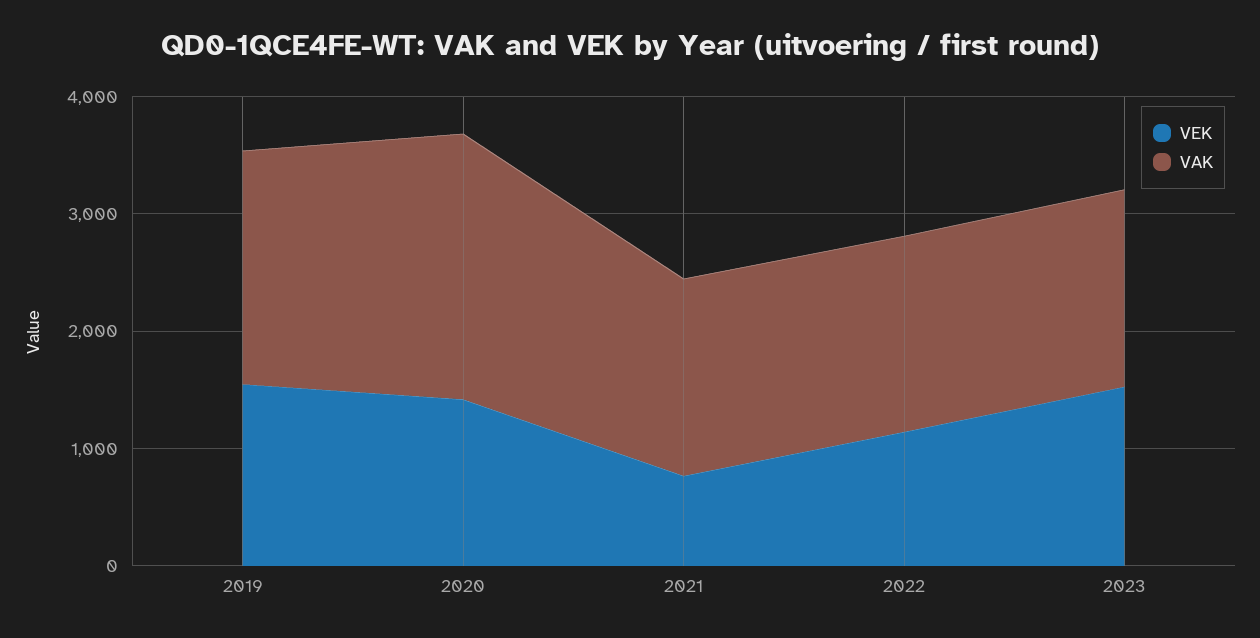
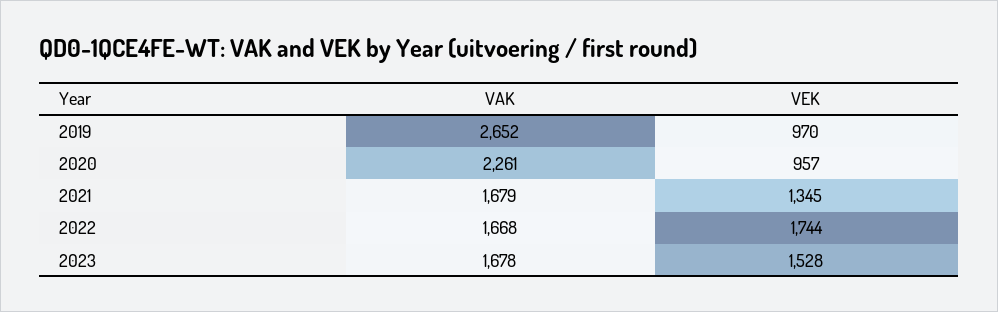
VEK, 2019: 1600 -> 970
VAK, 2019: 2000 -> 2652
VEK, 2020: 1400 -> 957
VEK, 2021: 800 -> 1345
VEK, 2022: 1200 -> 1744

